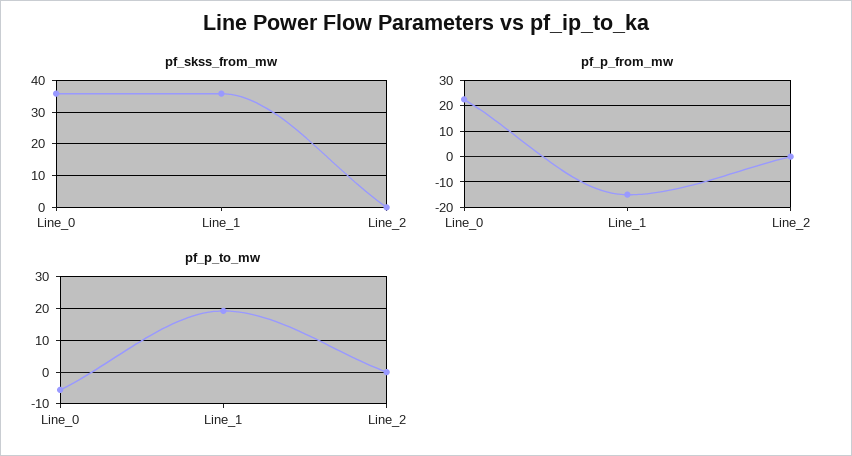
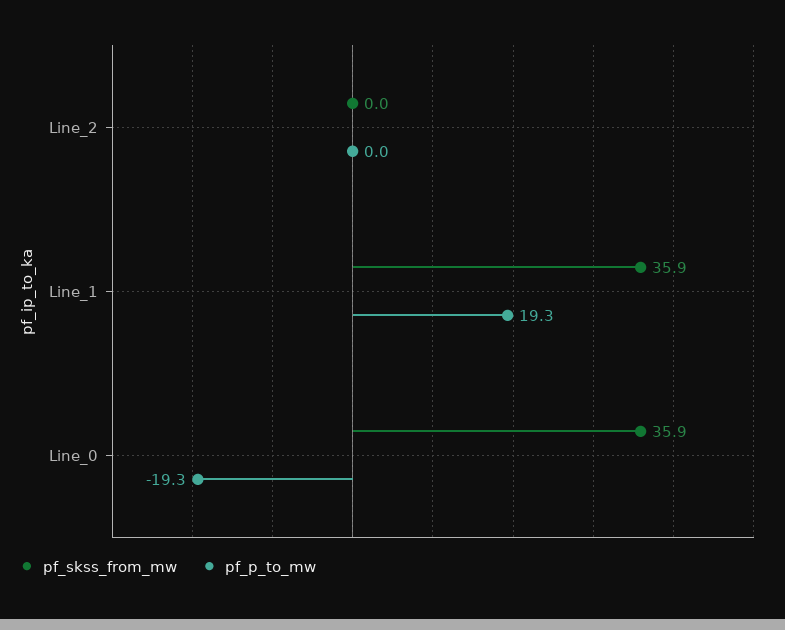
pf_p_from_mw, Line_0: 22.5 -> none
pf_p_from_mw, Line_1: -15 -> none
pf_p_from_mw, Line_2: 0 -> none
pf_p_to_mw, Line_0: -6 -> -19.3

